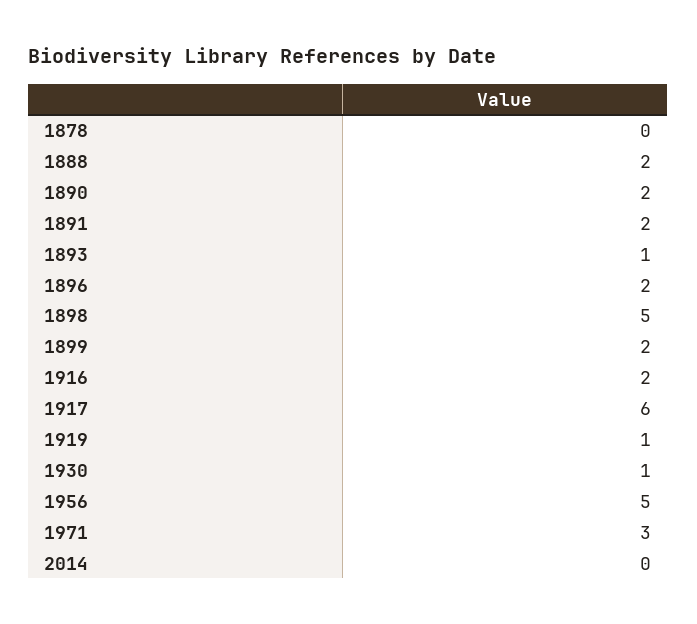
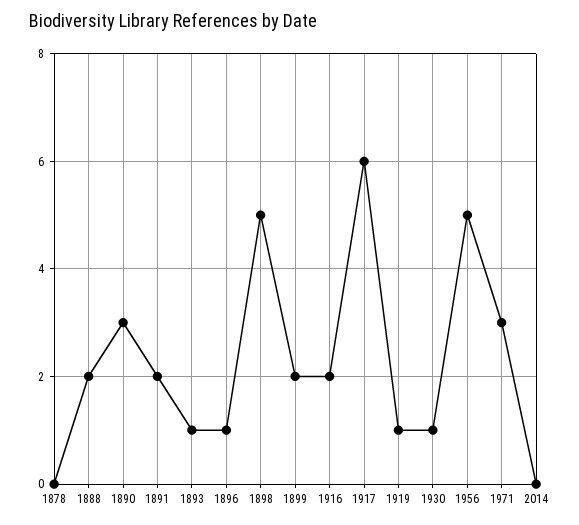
1890: 2 -> 3
1896: 2 -> 1

